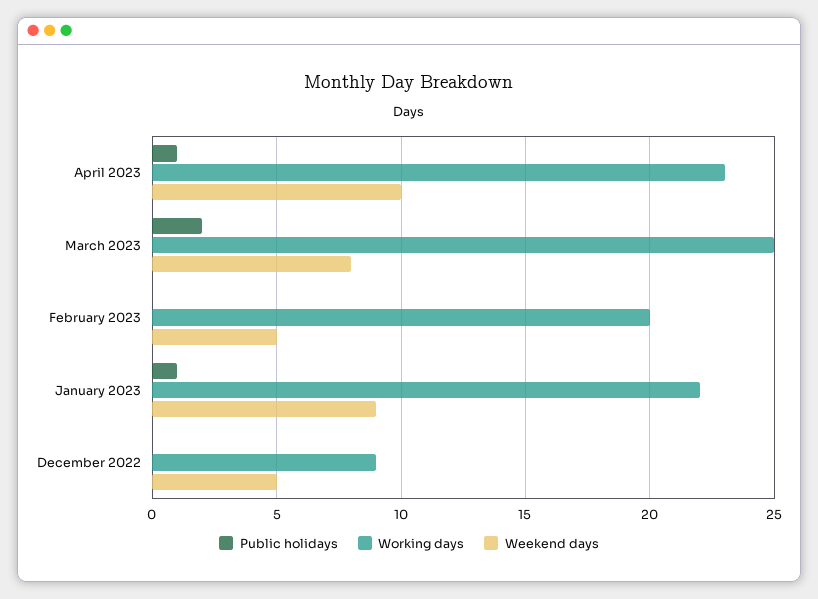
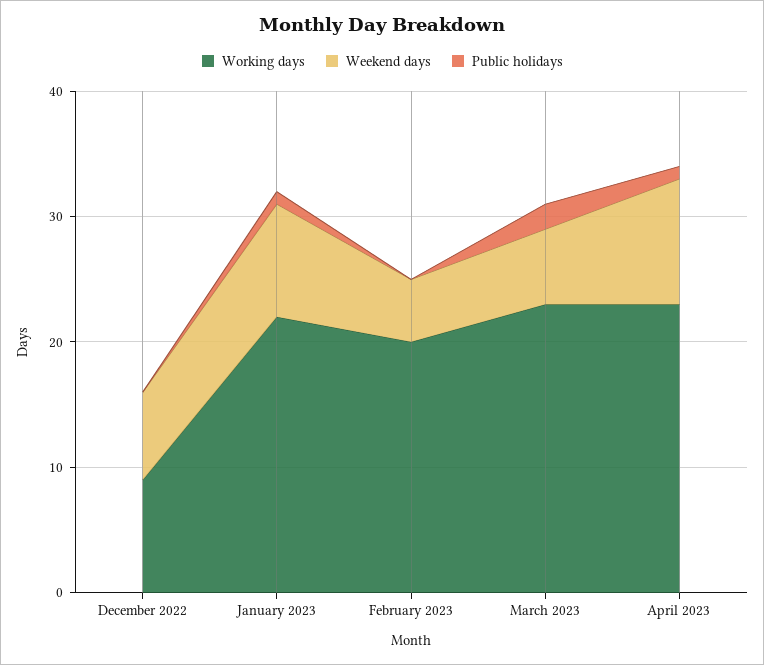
Working days, March 2023: 25 -> 23
Weekend days, March 2023: 8 -> 6
Weekend days, December 2022: 5 -> 7

